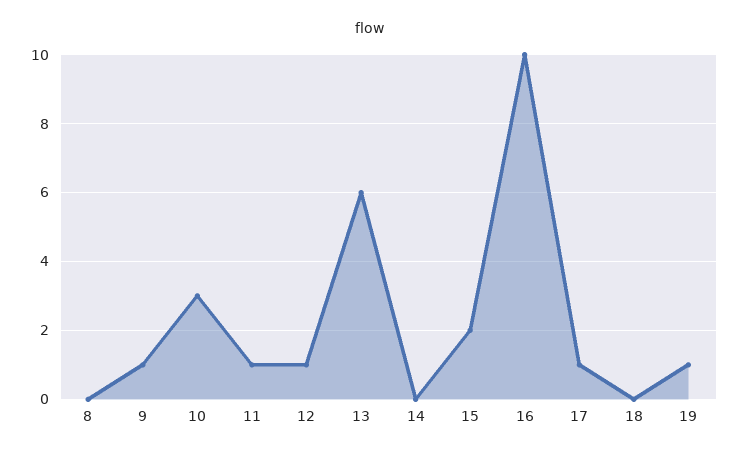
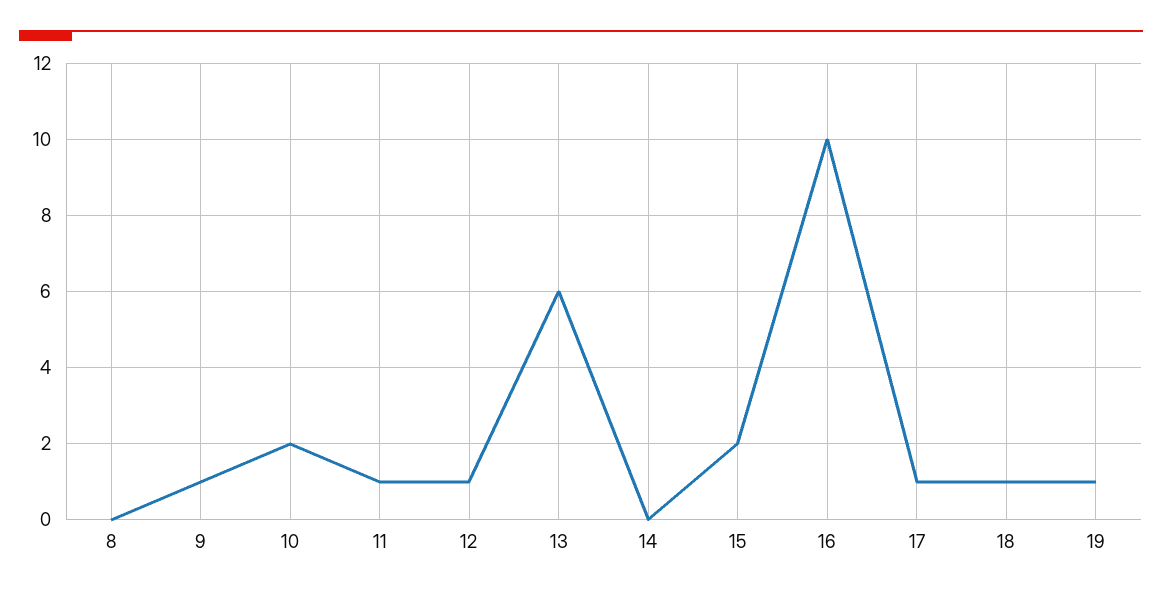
10: 3 -> 2
18: 0 -> 1

